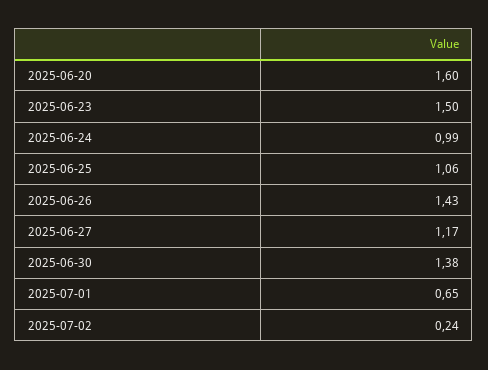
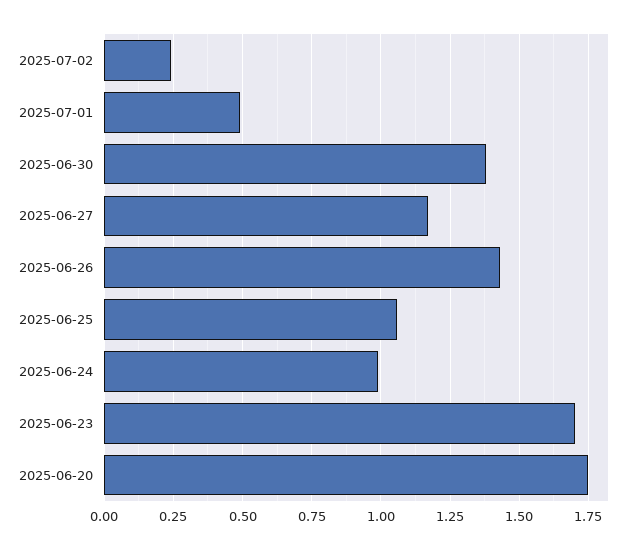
2025-06-20: 1.6 -> 1.75
2025-06-23: 1.5 -> 1.7
2025-07-01: 0.65 -> 0.5

